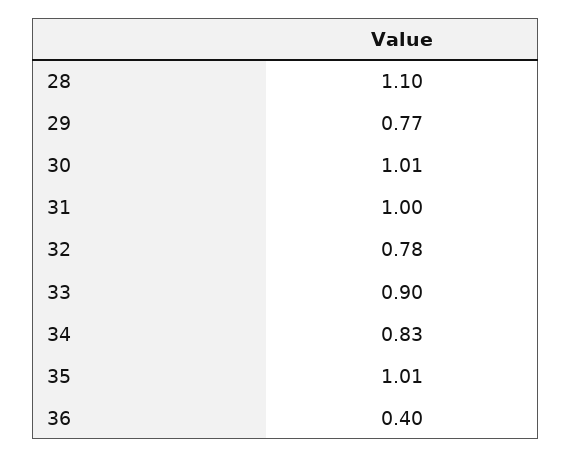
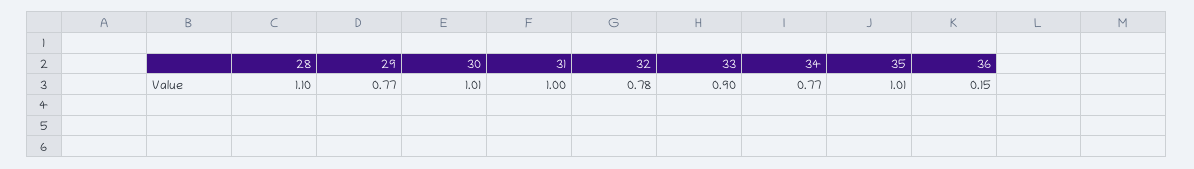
34: 0.83 -> 0.77
36: 0.4 -> 0.15

